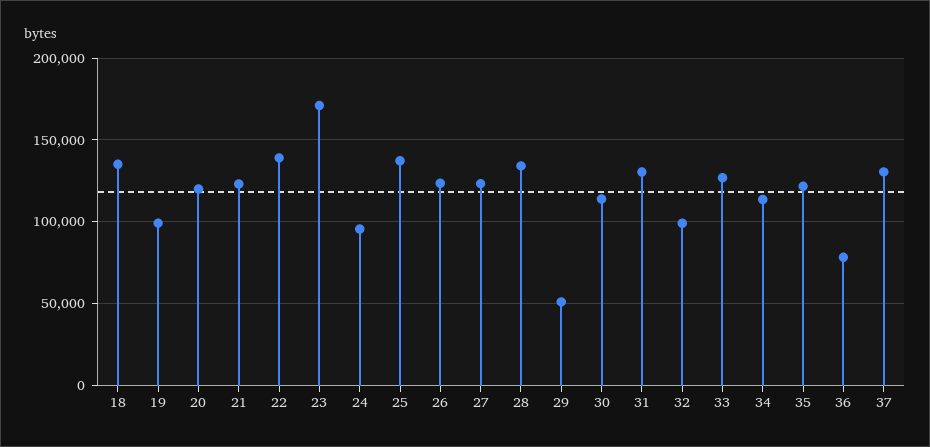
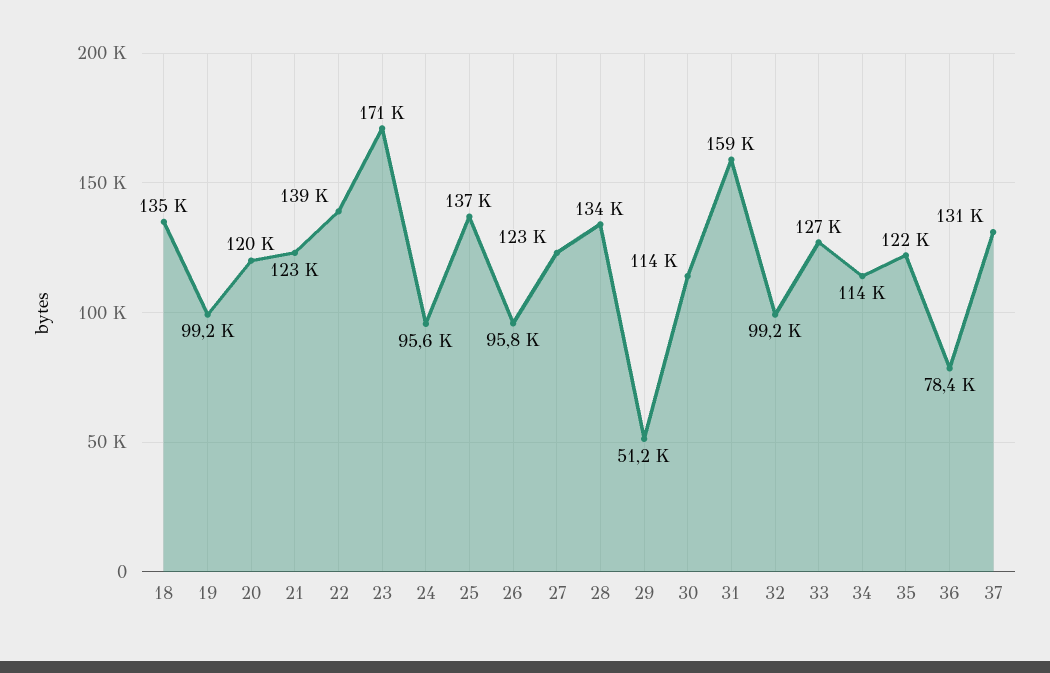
26: 125000 -> 95800
31: 130000 -> 159000

